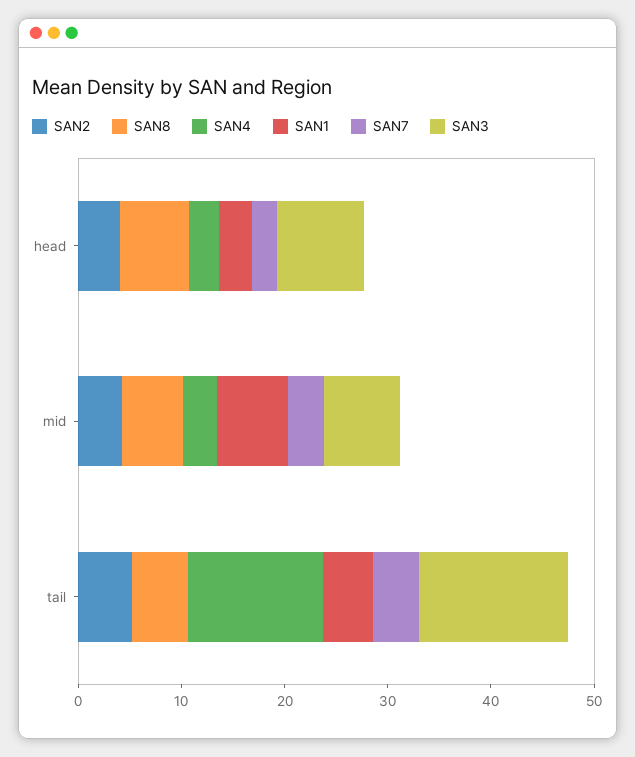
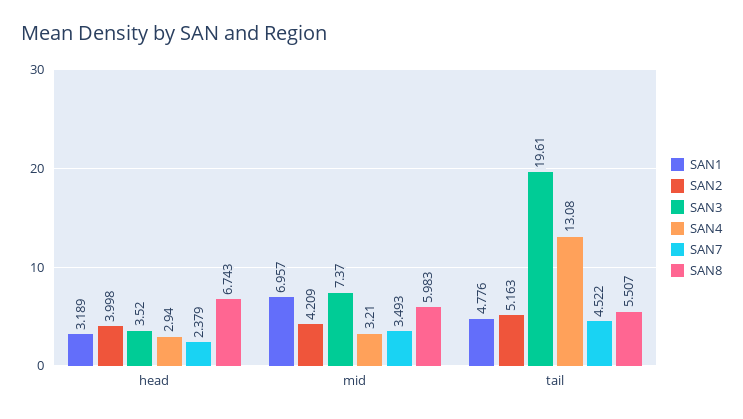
SAN3, head: 8 -> 3.52
SAN3, tail: 14 -> 19.61

